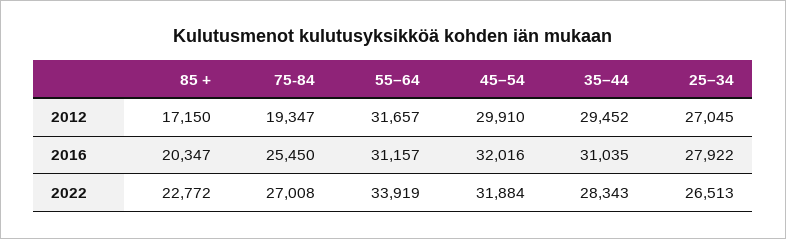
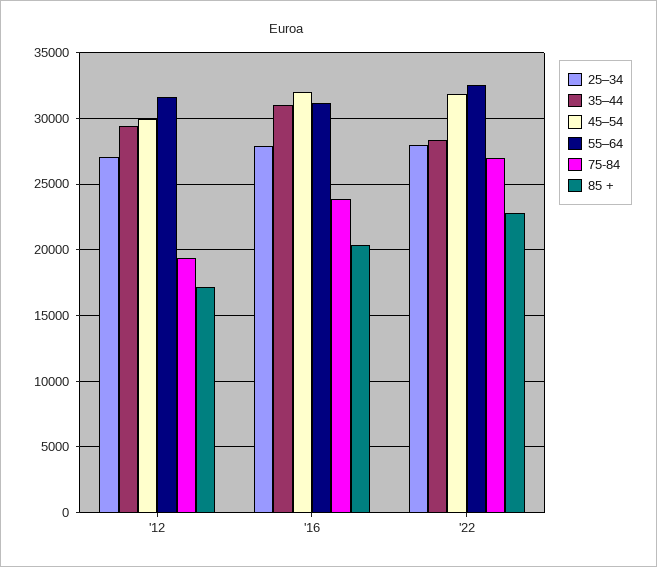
75-84, 2016: 25450 -> 24000
55–64, 2022: 33919 -> 32500
25–34, 2022: 26513 -> 28000

